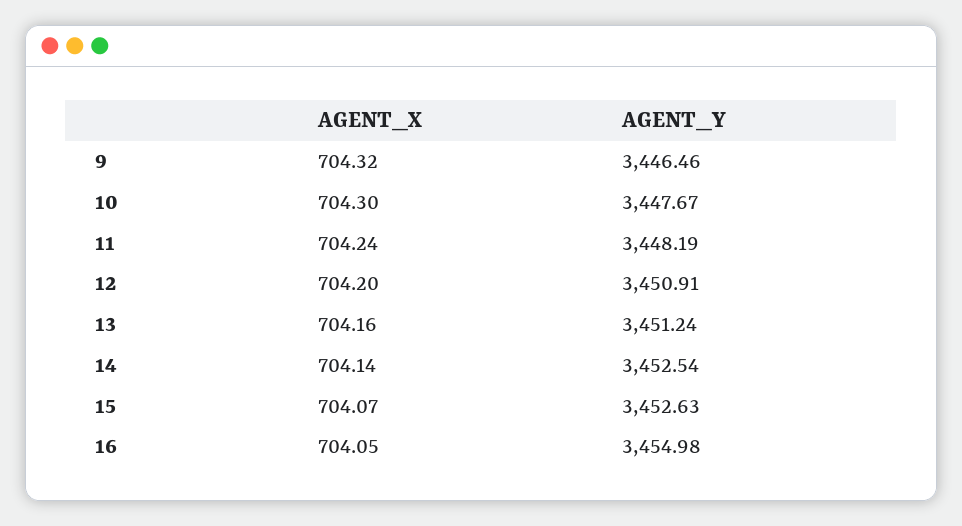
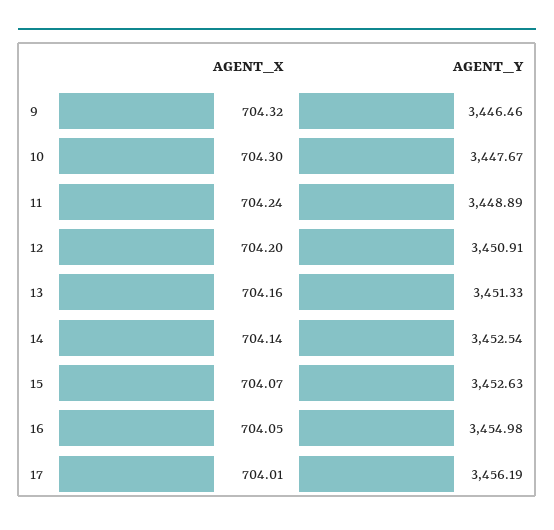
AGENT_Y, 11: 3448.19 -> 3448.89
AGENT_Y, 13: 3451.24 -> 3451.33
AGENT_X, 17: none -> 704.01
AGENT_Y, 17: none -> 3456.19

